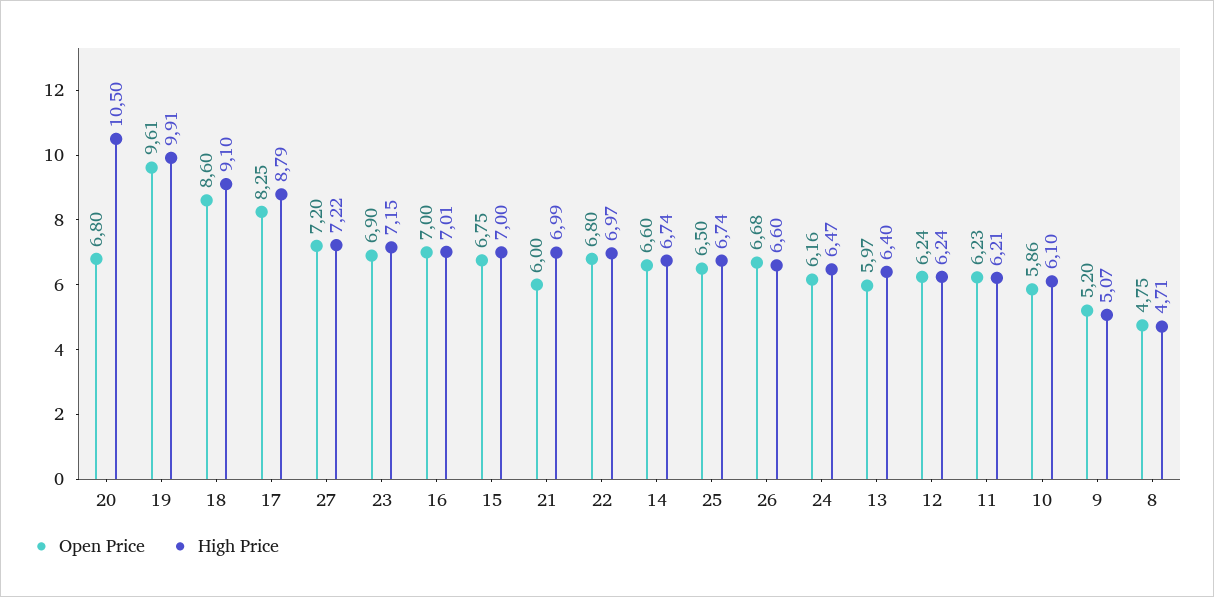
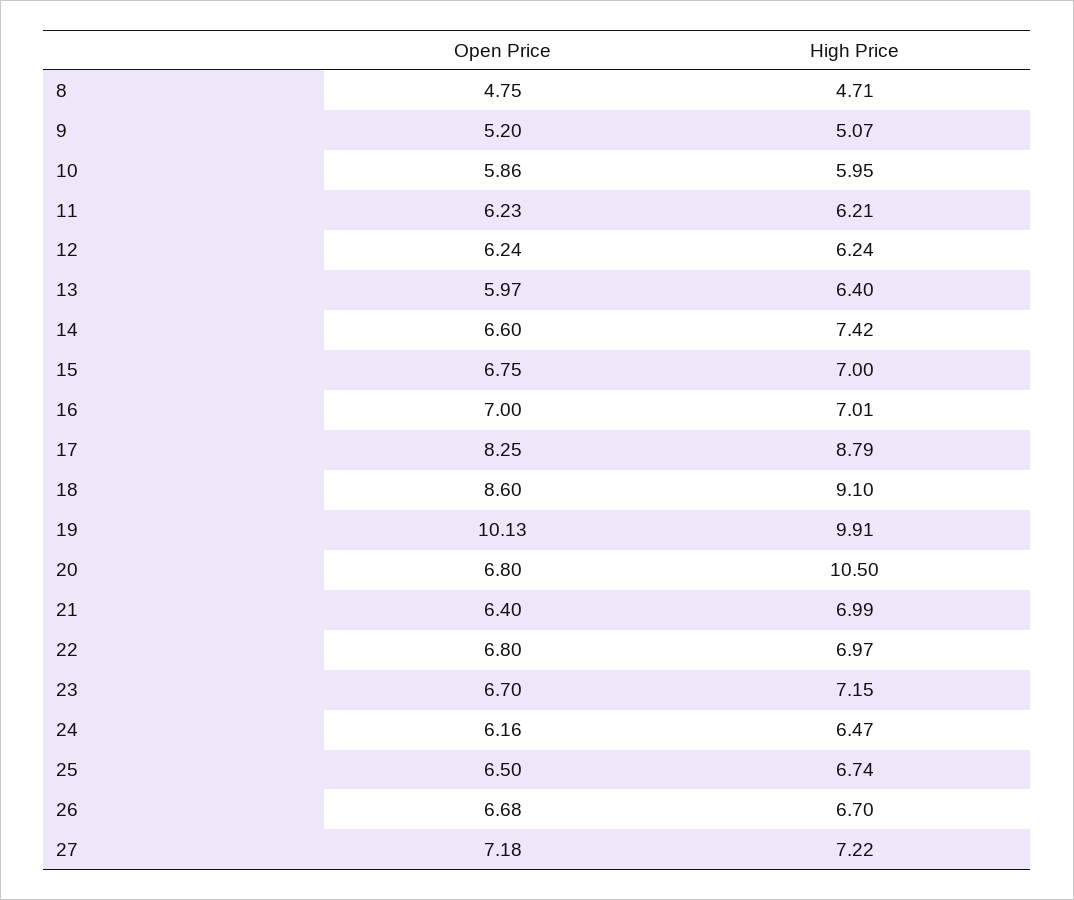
Open Price, 19: 9.61 -> 10.13
Open Price, 27: 7.2 -> 7.18
Open Price, 23: 6.9 -> 6.7
Open Price, 21: 6 -> 6.4
High Price, 14: 6.74 -> 7.42
High Price, 26: 6.6 -> 6.7
High Price, 10: 6.1 -> 5.95

